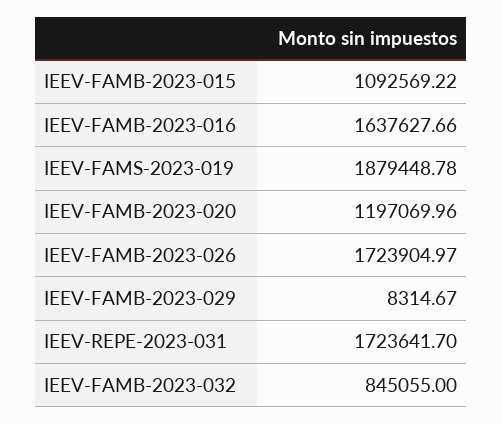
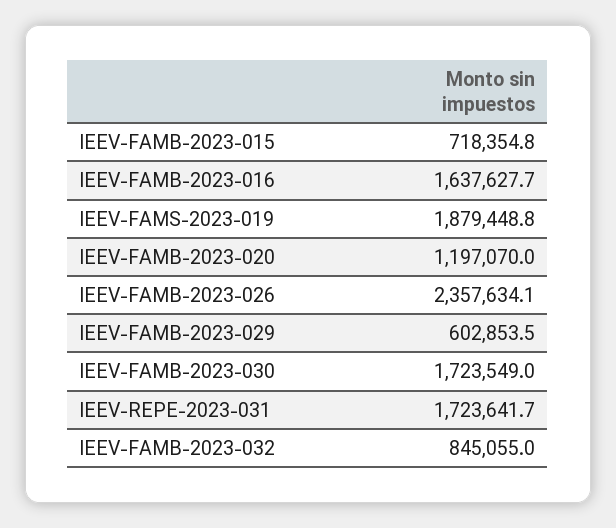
IEEV-FAMB-2023-015: 1092569.22 -> 718354.8
IEEV-FAMB-2023-026: 1723904.97 -> 2357634.1
IEEV-FAMB-2023-029: 8314.67 -> 602853.5
IEEV-FAMB-2023-030: none -> 1723549

